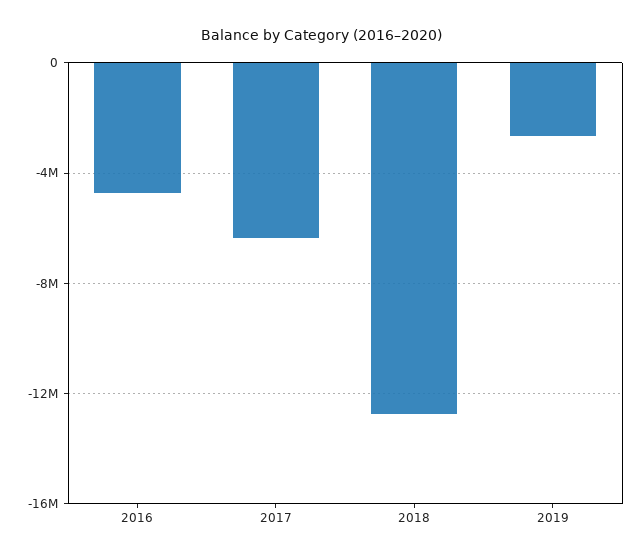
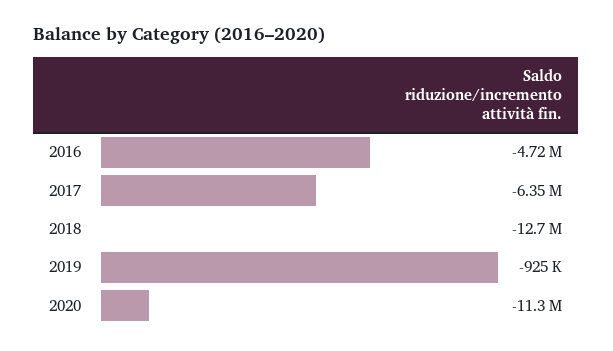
2019: -2500000 -> -925000
2020: none -> -11300000

